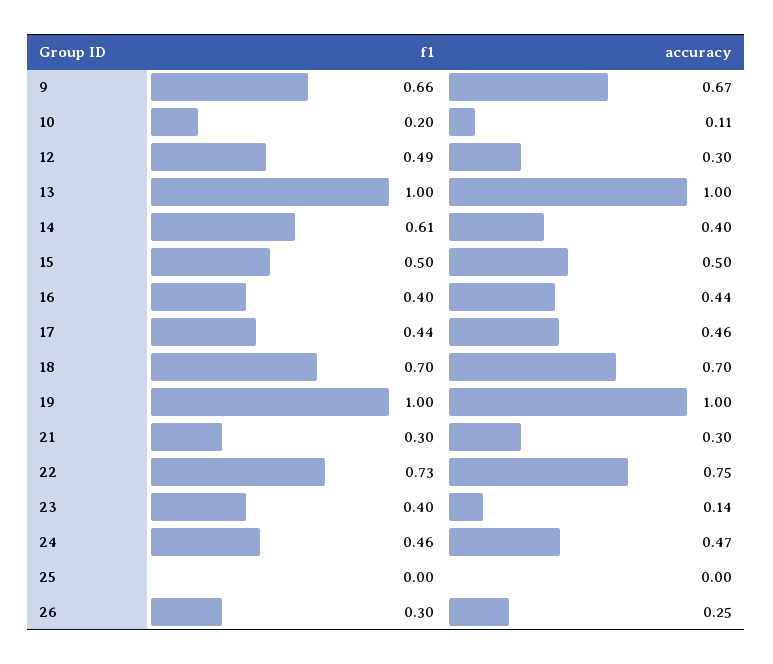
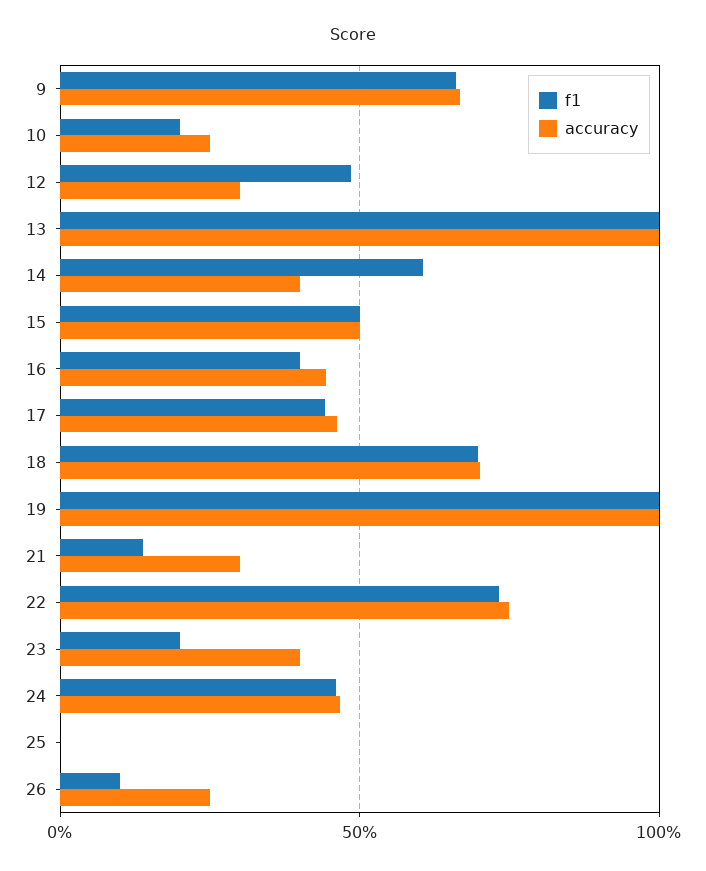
accuracy, 10: 0.11 -> 0.25
f1, 21: 0.3 -> 0.15
f1, 23: 0.4 -> 0.2
accuracy, 23: 0.14 -> 0.4
f1, 26: 0.3 -> 0.1

